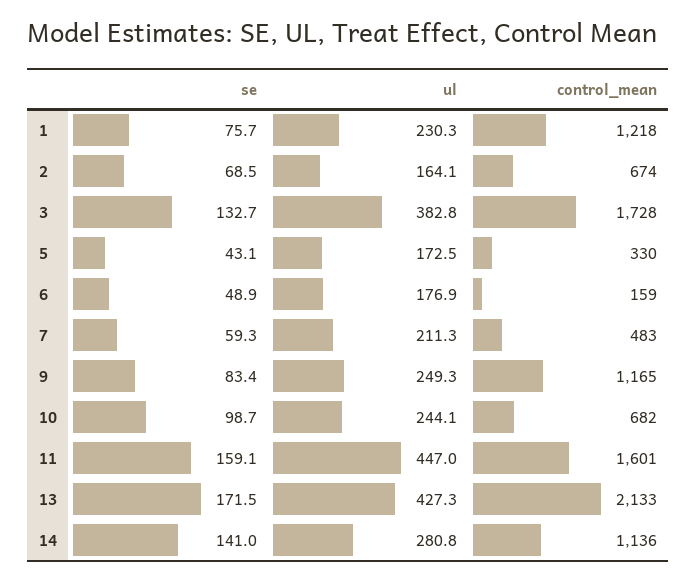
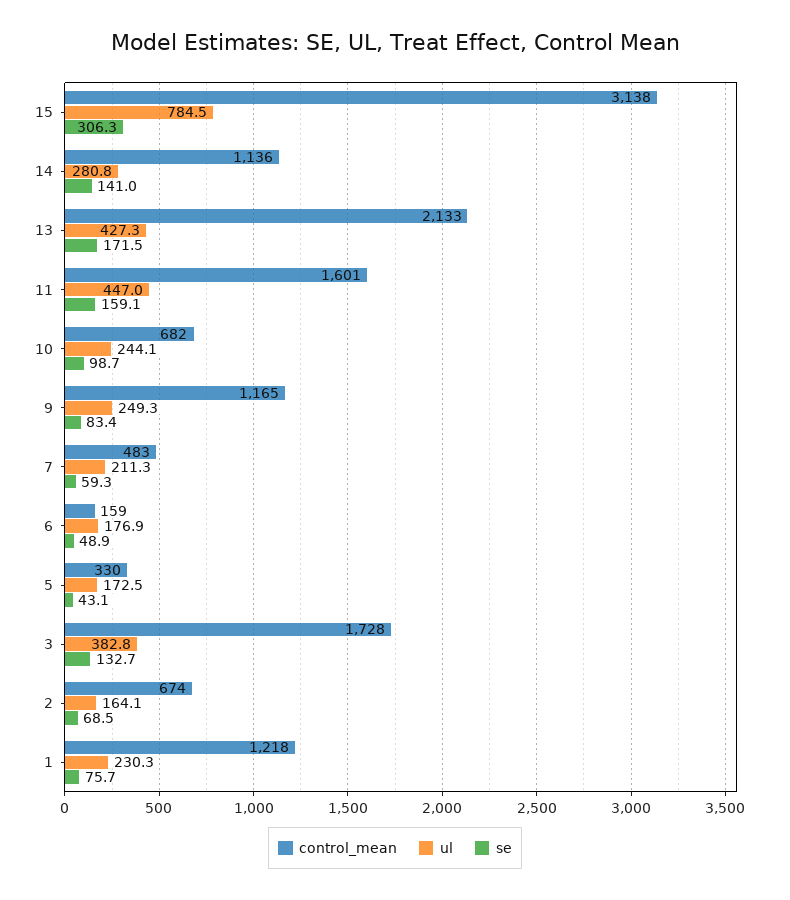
control_mean, 15: none -> 3138
ul, 15: none -> 784.5
se, 15: none -> 306.3

